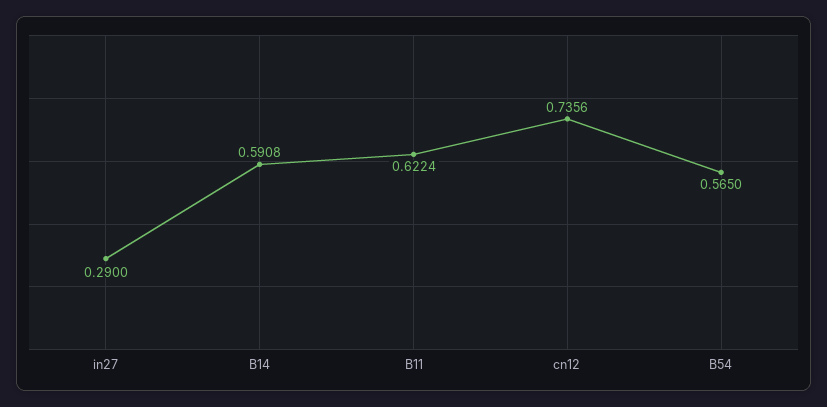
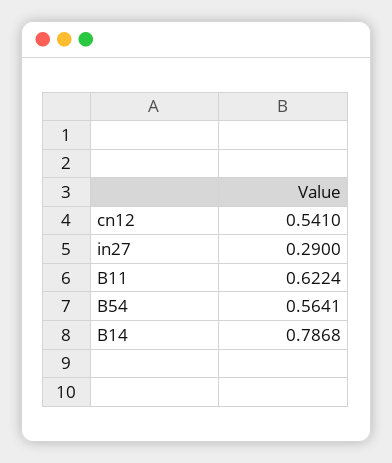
B14: 0.5908 -> 0.7868
cn12: 0.7356 -> 0.541
B54: 0.565 -> 0.5641

